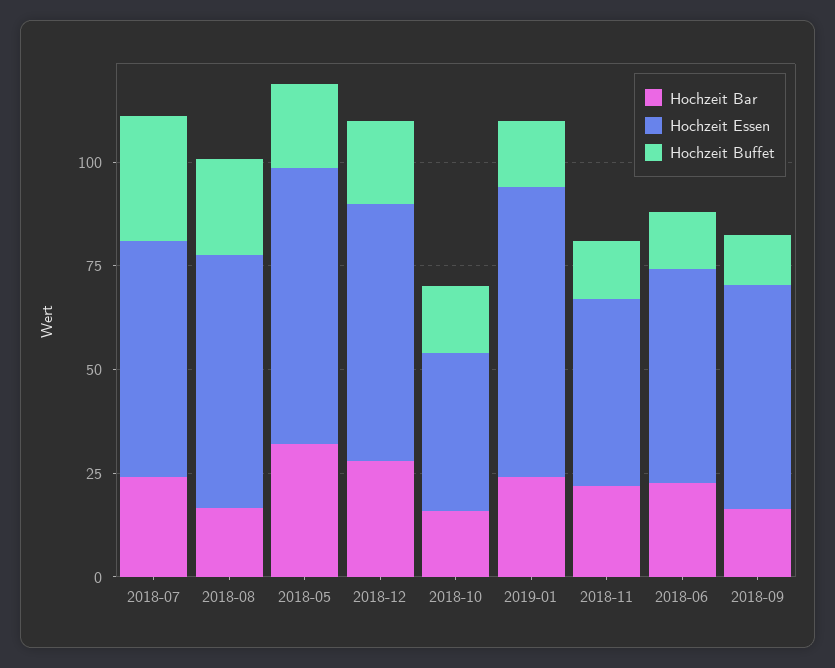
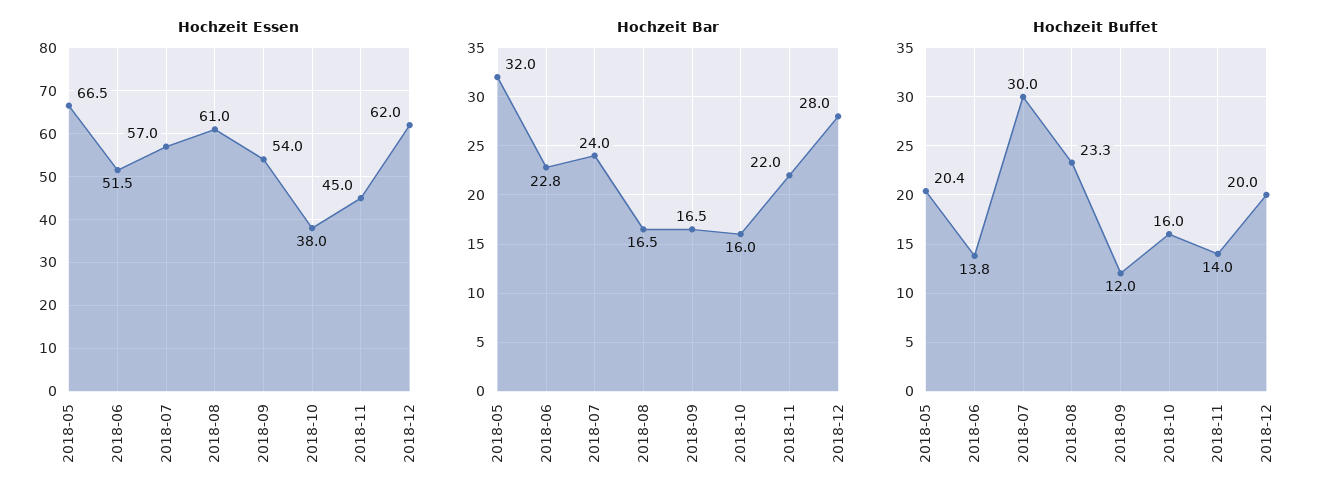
Hochzeit Bar, 2019-01: 25 -> none
Hochzeit Essen, 2019-01: 70 -> none
Hochzeit Buffet, 2019-01: 15 -> none

